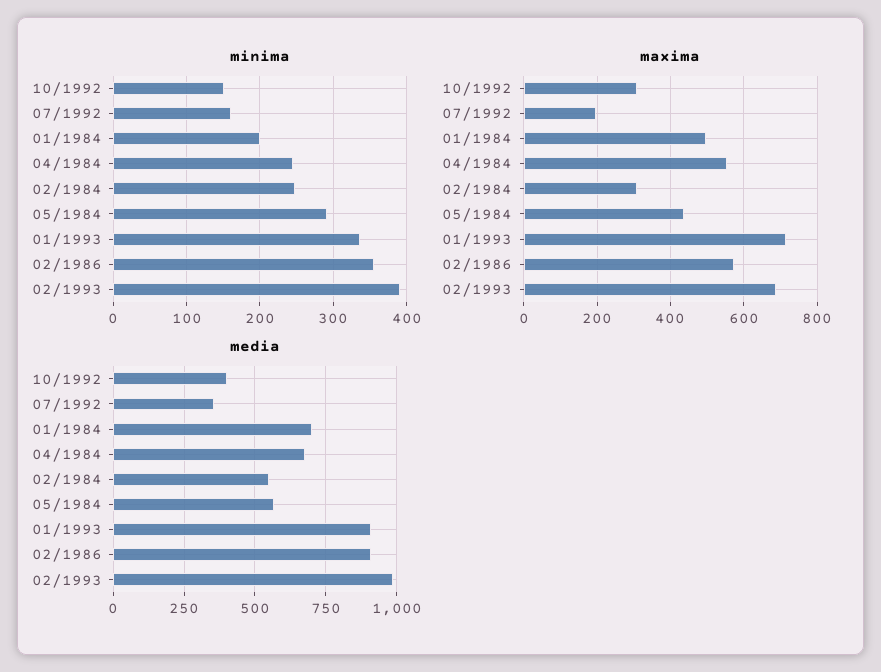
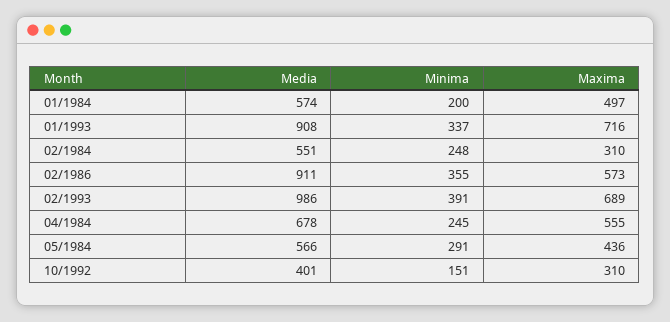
minima, 07/1992: 160 -> none
maxima, 07/1992: 200 -> none
media, 07/1992: 350 -> none
media, 01/1984: 700 -> 574

